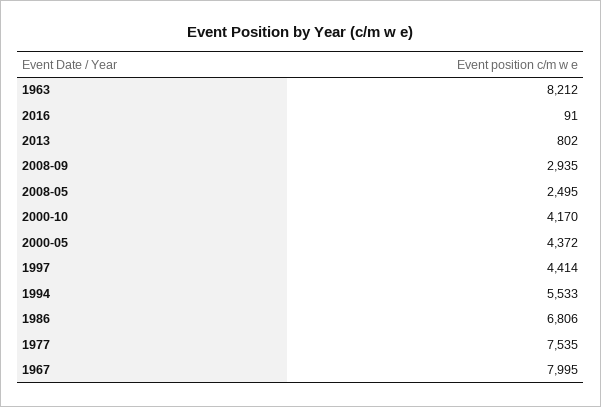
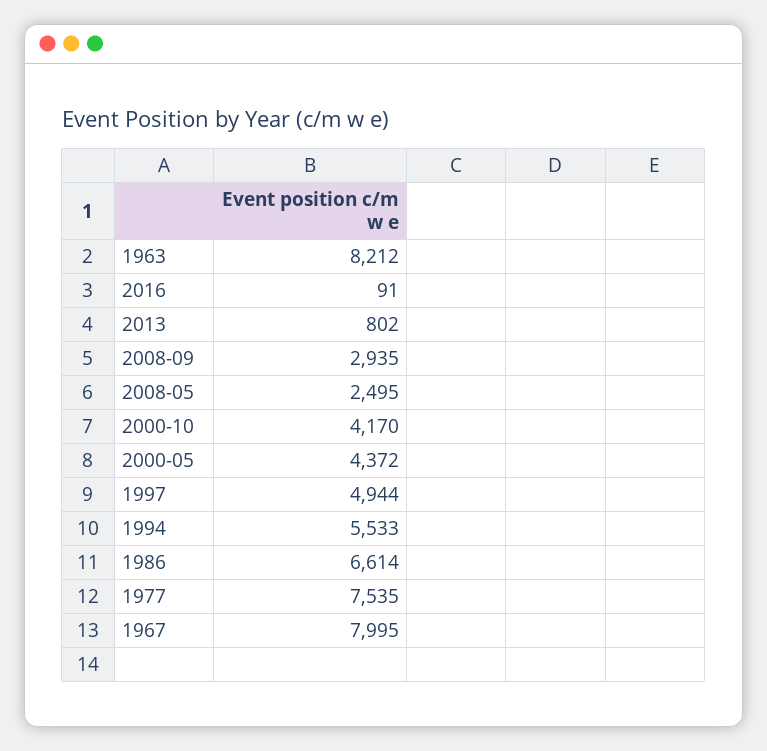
1997: 4414 -> 4944
1986: 6806 -> 6614

